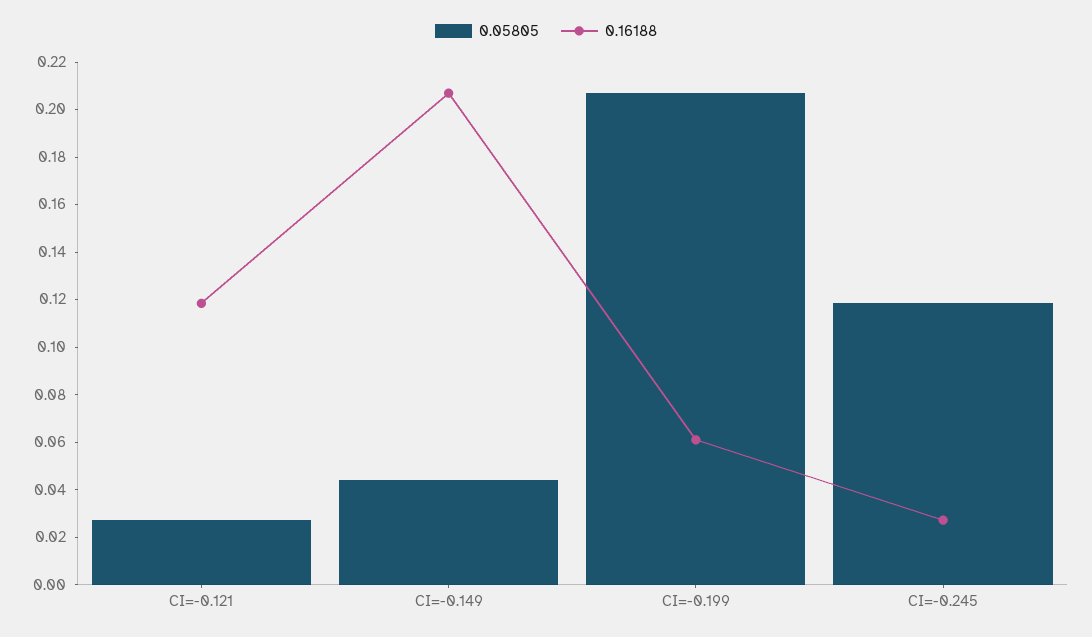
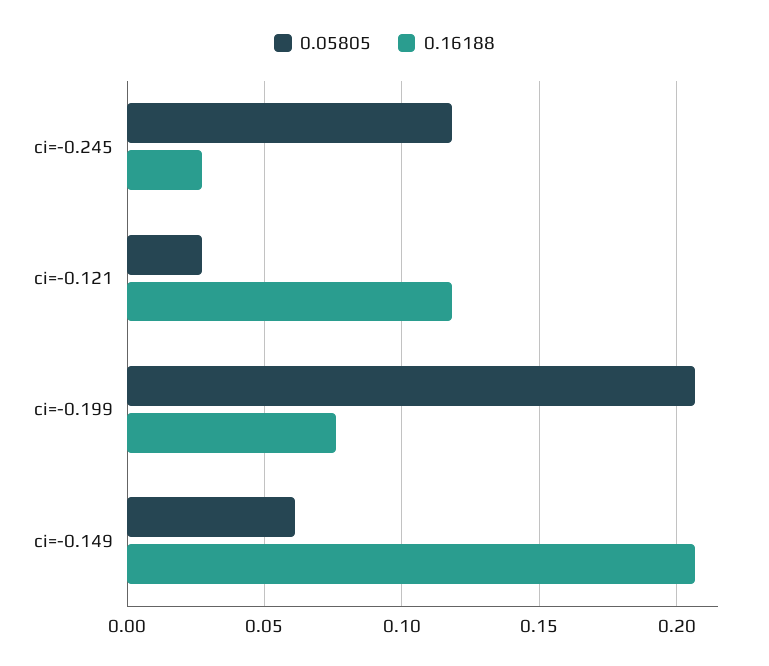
0.05805, CI=-0.149: 0.045 -> 0.06
0.16188, CI=-0.199: 0.06 -> 0.075

